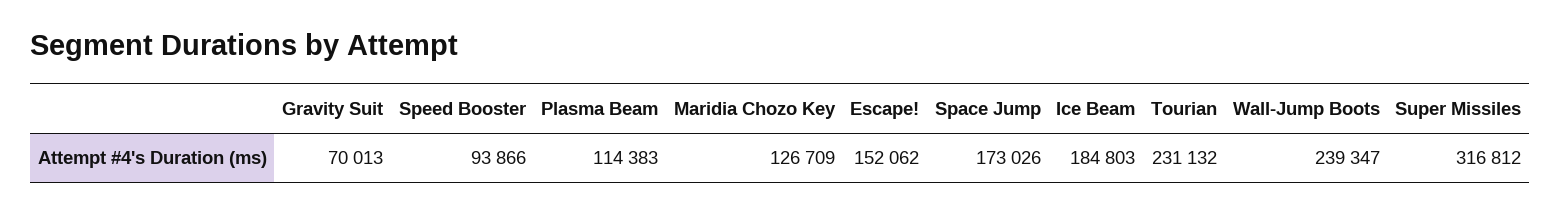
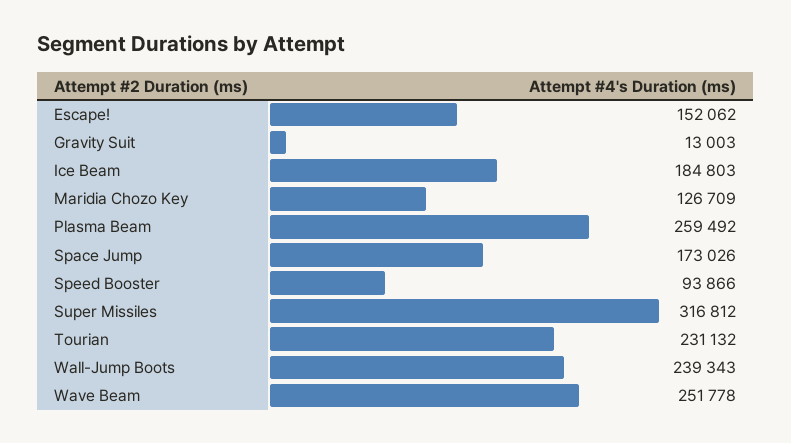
Gravity Suit: 70013 -> 13003
Plasma Beam: 114383 -> 259492
Wall-Jump Boots: 239347 -> 239343
Wave Beam: none -> 251778

